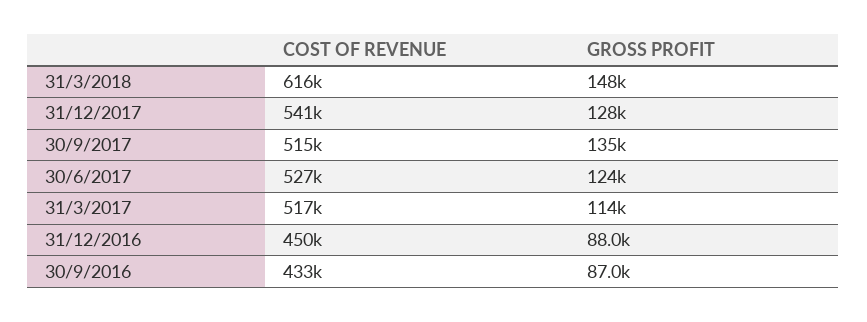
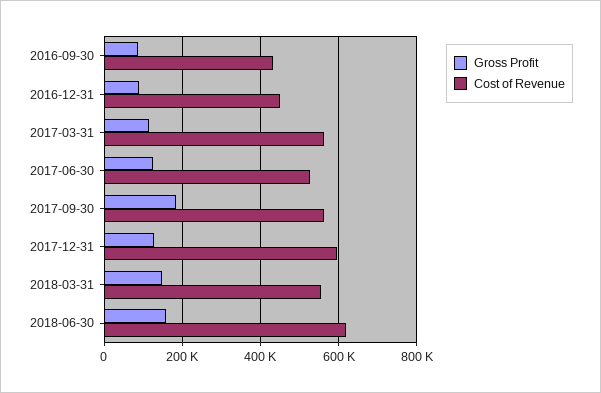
COST OF REVENUE, 31/3/2018: 616000 -> 560000
COST OF REVENUE, 31/12/2017: 541000 -> 600000
COST OF REVENUE, 30/9/2017: 515000 -> 560000
GROSS PROFIT, 30/9/2017: 135000 -> 180000
COST OF REVENUE, 31/3/2017: 517000 -> 560000
GROSS PROFIT, 2018-06-30: none -> 160000
COST OF REVENUE, 2018-06-30: none -> 620000

